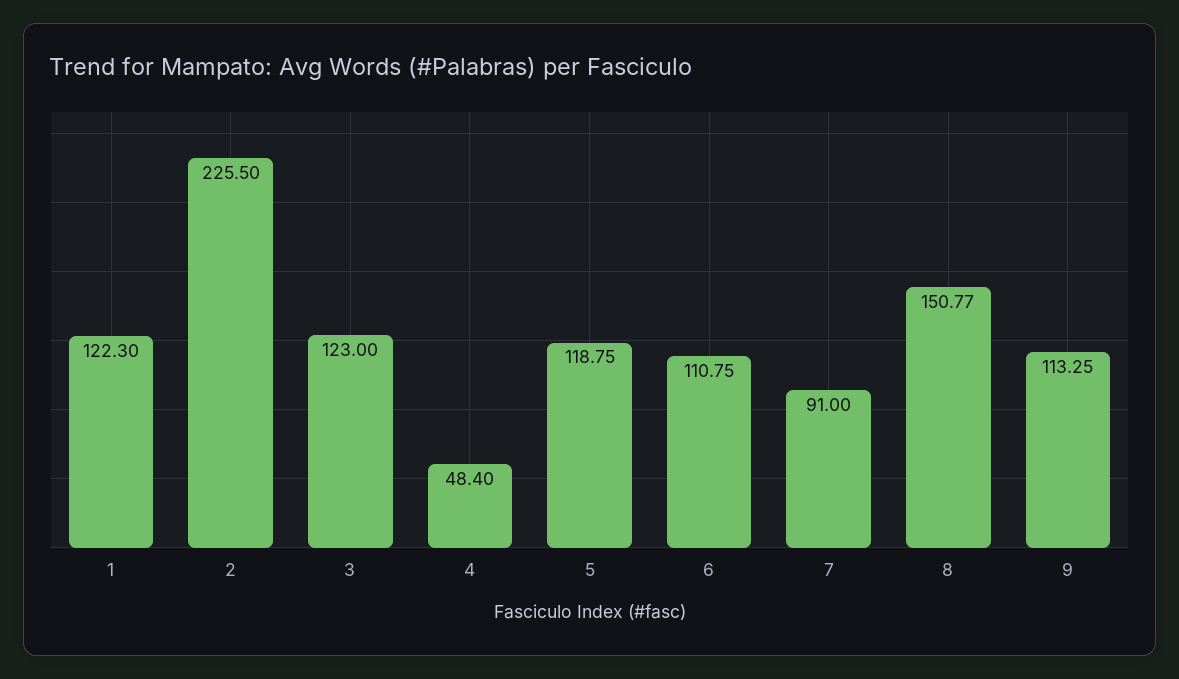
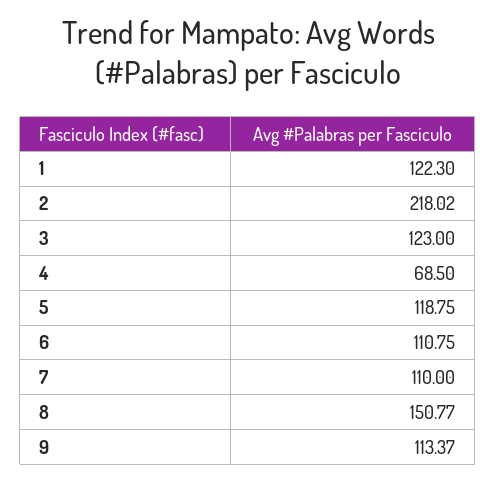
2: 225.5 -> 218.02
4: 48.4 -> 68.5
7: 91 -> 110
9: 113.25 -> 113.37

